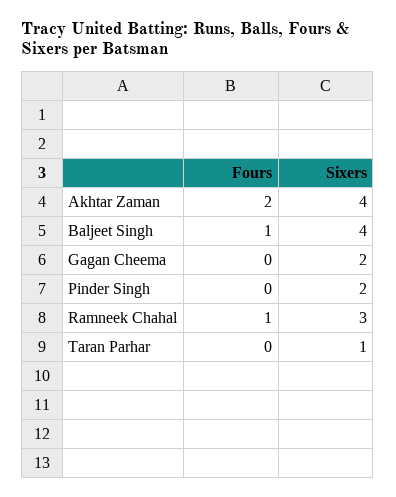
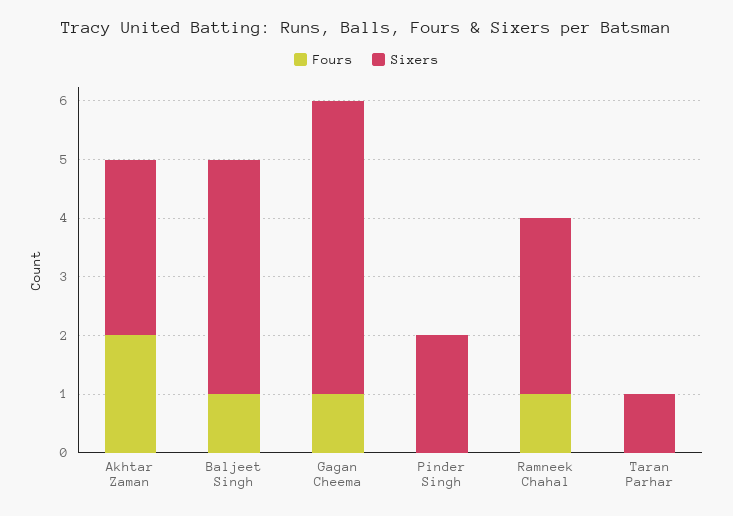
Sixers, Akhtar Zaman: 4 -> 3
Fours, Gagan Cheema: 0 -> 1
Sixers, Gagan Cheema: 2 -> 5

